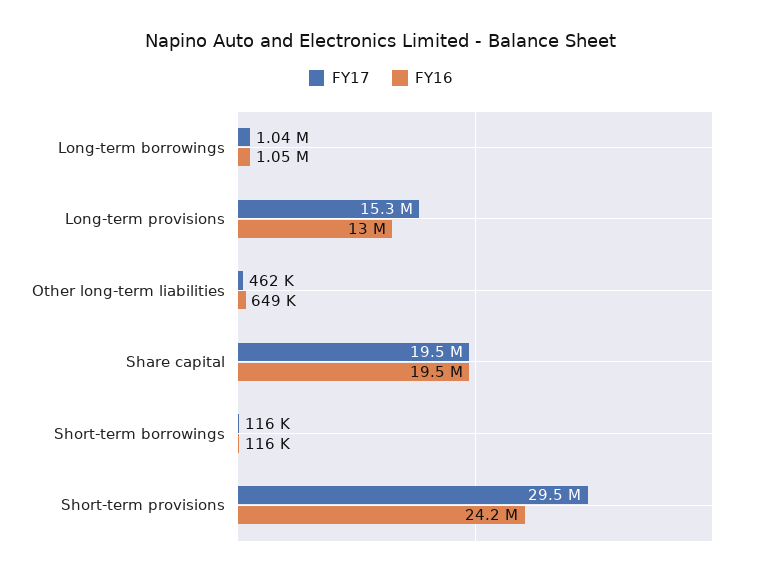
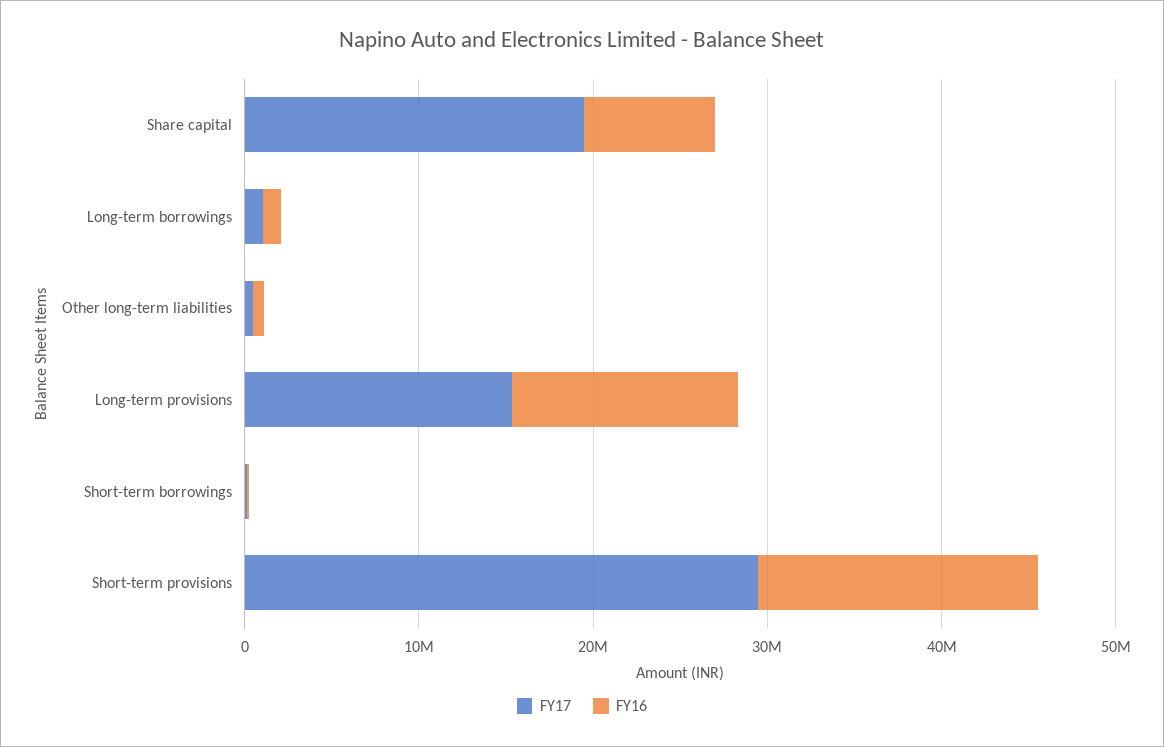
FY16, Share capital: 19500000 -> 8000000
FY16, Short-term provisions: 24200000 -> 16000000

